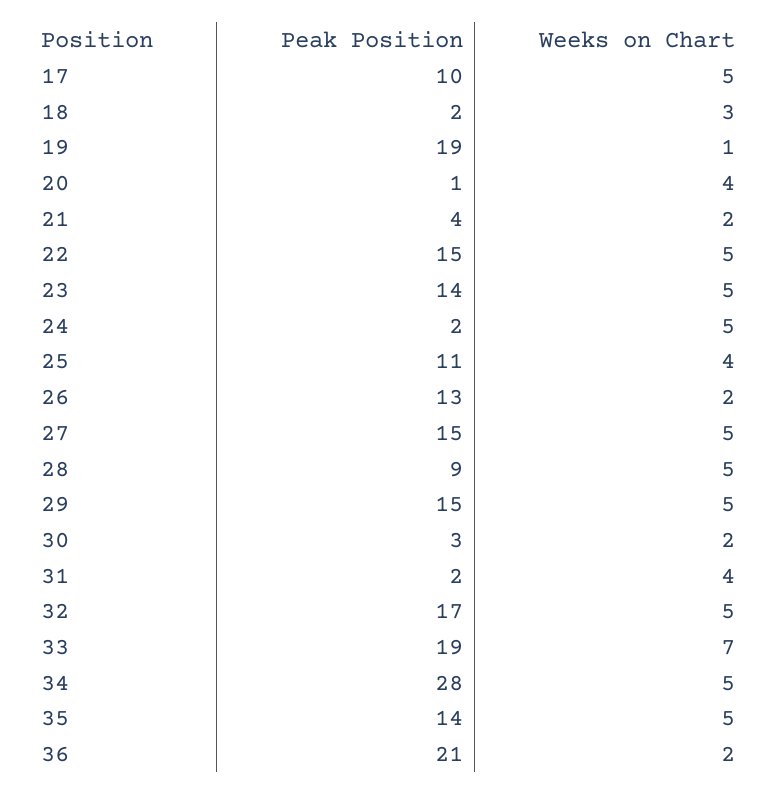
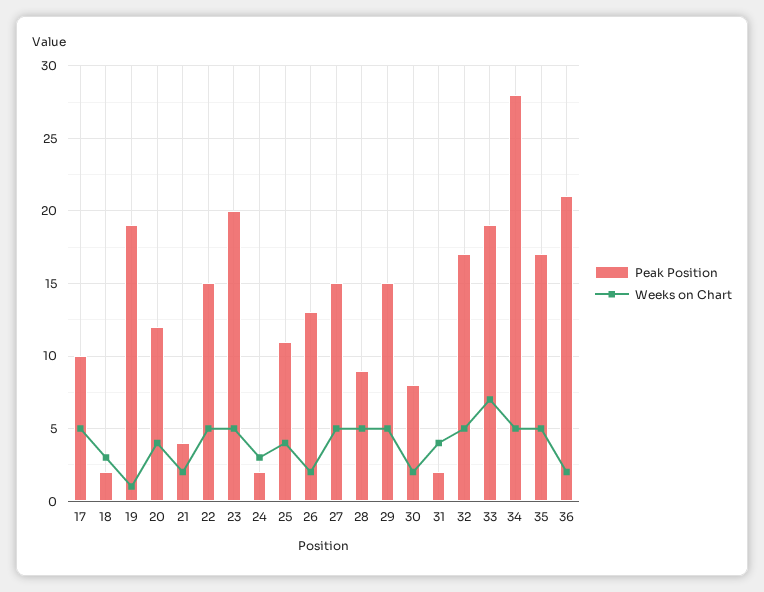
Peak Position, 20: 1 -> 12
Peak Position, 23: 14 -> 20
Weeks on Chart, 24: 5 -> 3
Peak Position, 30: 3 -> 8
Peak Position, 35: 14 -> 17

